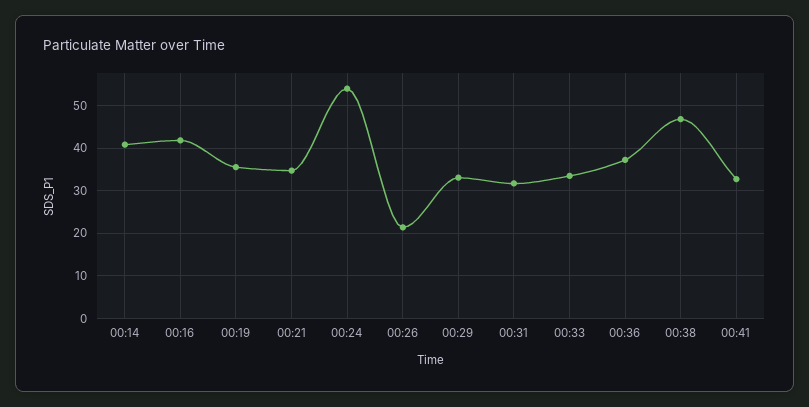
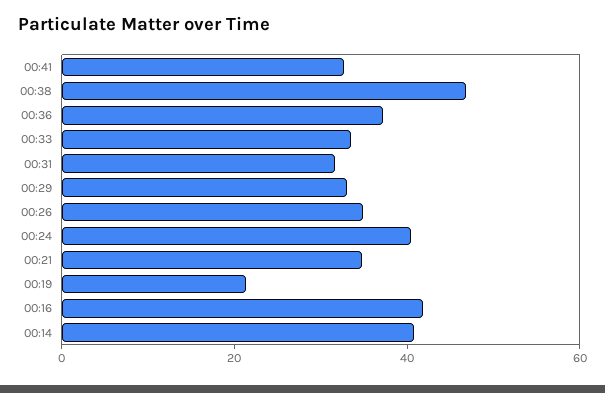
00:19: 36 -> 20
00:24: 54 -> 40
00:26: 22 -> 35

